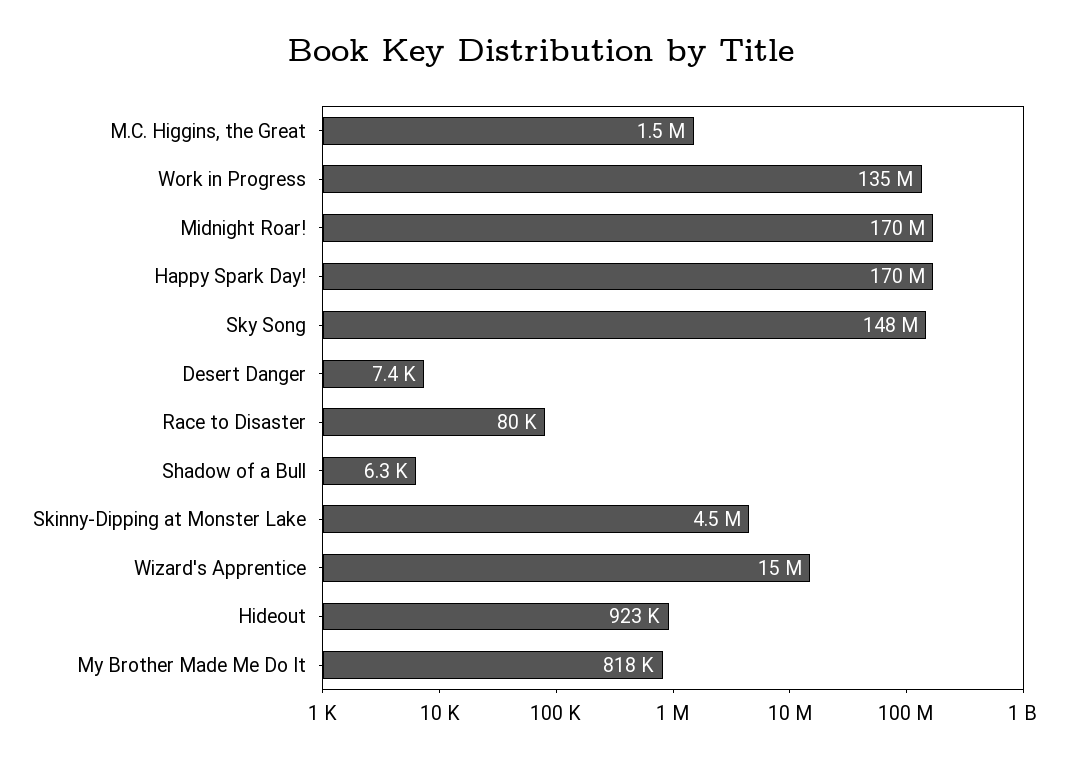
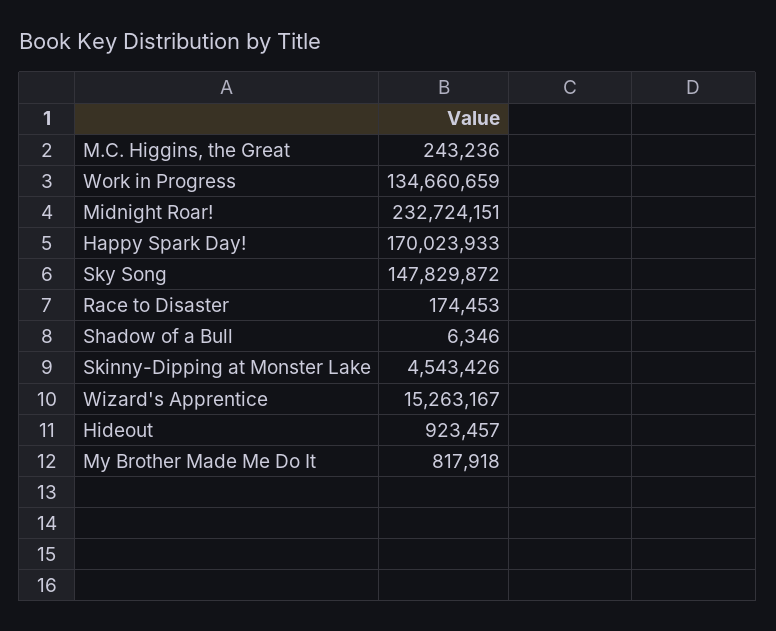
M.C. Higgins, the Great: 1500000 -> 243236
Midnight Roar!: 170000000 -> 232724151
Desert Danger: 7400 -> none
Race to Disaster: 80000 -> 174453

